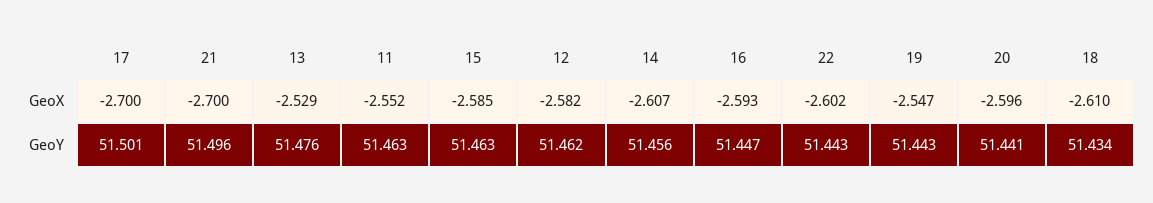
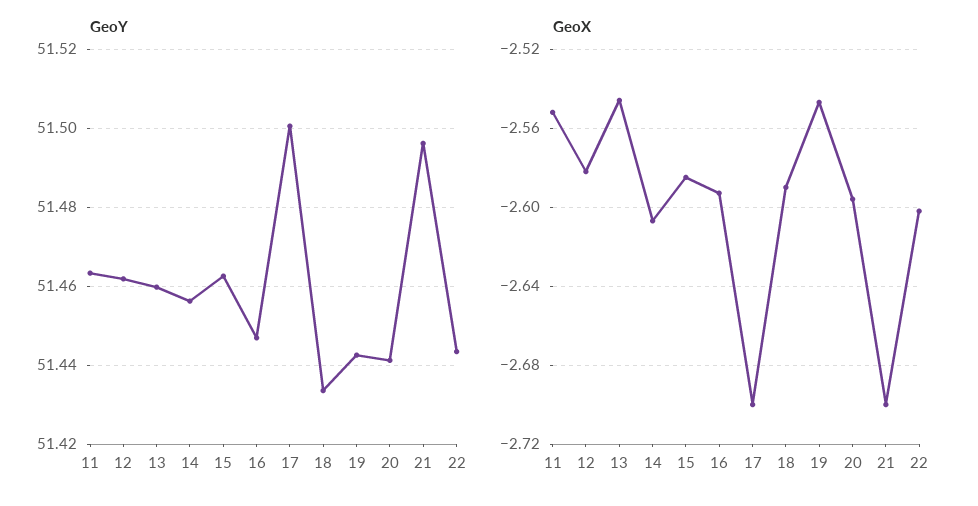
GeoX, 13: -2.529 -> -2.545
GeoX, 18: -2.61 -> -2.59
GeoY, 13: 51.476 -> 51.46

